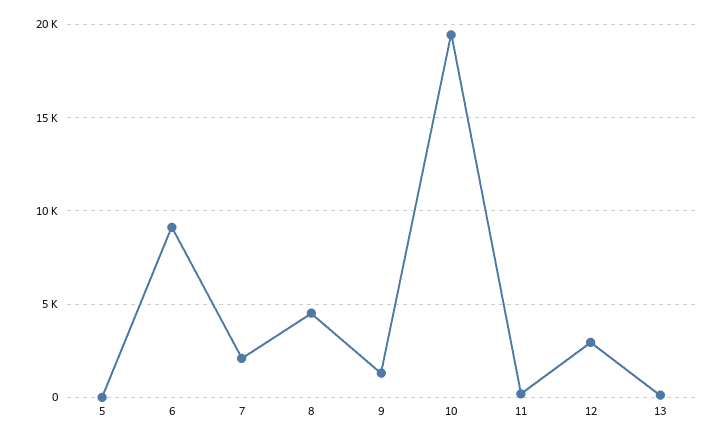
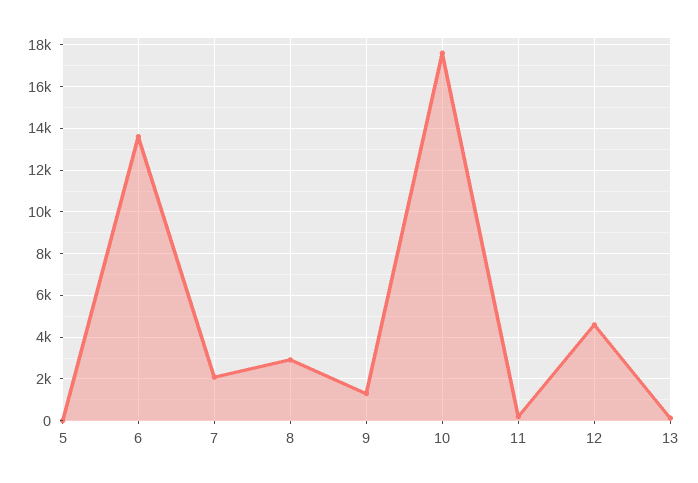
6: 9000 -> 13500
8: 4500 -> 3000
10: 19500 -> 17500
12: 3000 -> 4500

